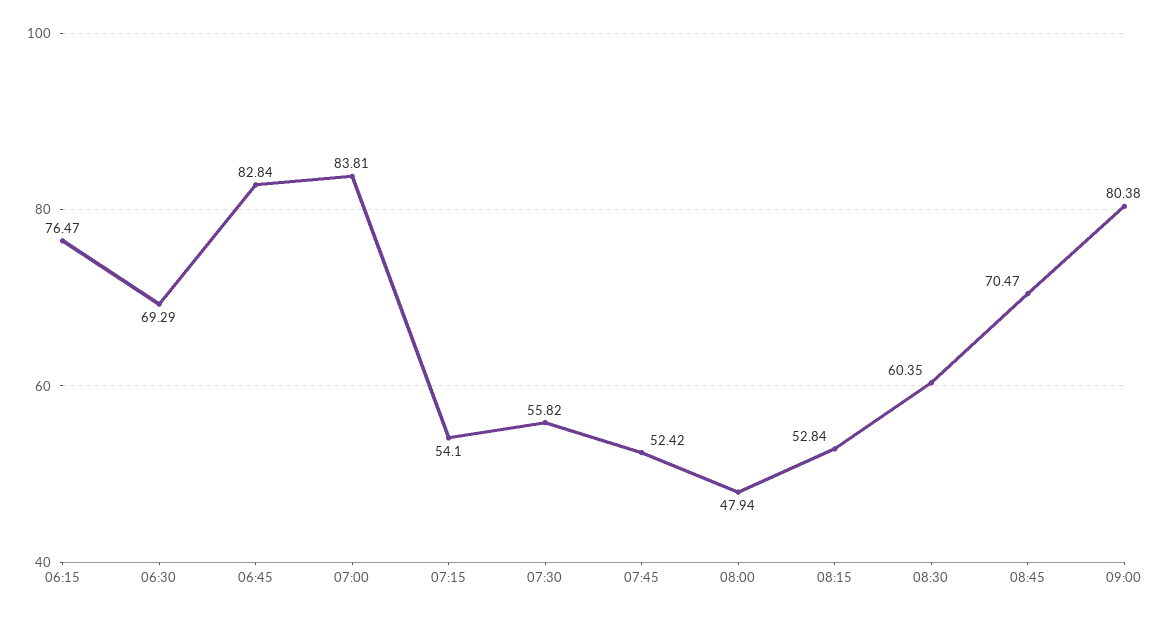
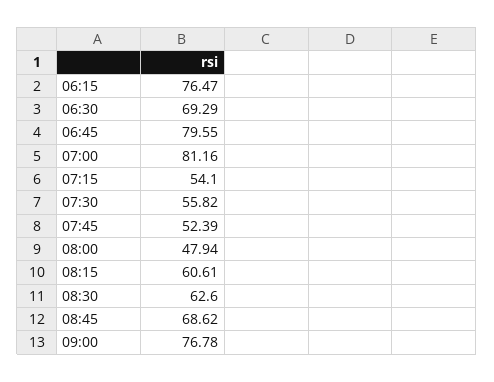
06:45: 82.84 -> 79.55
07:00: 83.81 -> 81.16
07:45: 52.42 -> 52.39
08:15: 52.84 -> 60.61
08:30: 60.35 -> 62.6
08:45: 70.47 -> 68.62
09:00: 80.38 -> 76.78

